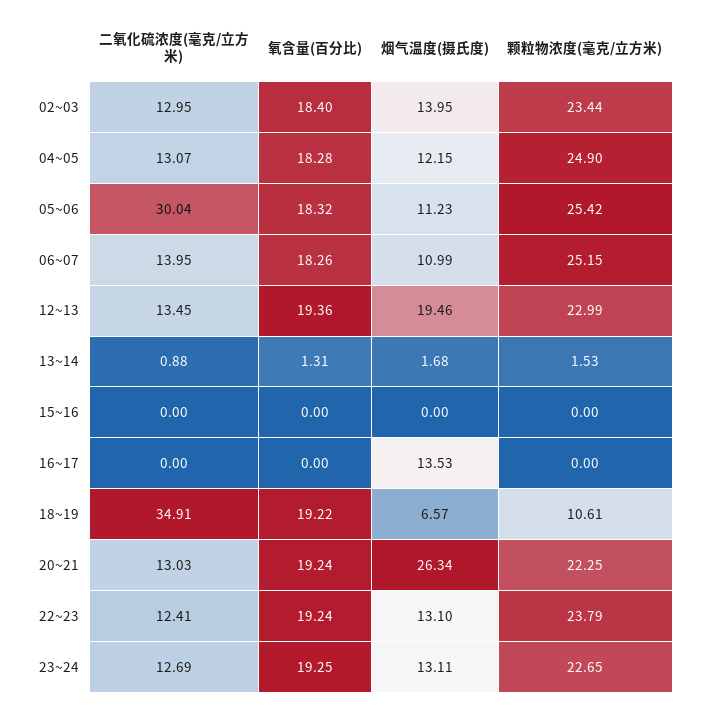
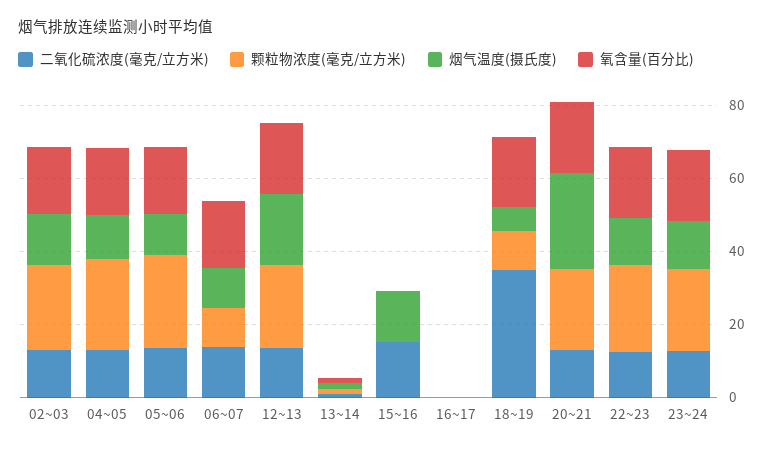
二氧化硫浓度(毫克/立方米), 05~06: 30.04 -> 15
颗粒物浓度(毫克/立方米), 06~07: 25.15 -> 10
二氧化硫浓度(毫克/立方米), 15~16: 0 -> 15
烟气温度(摄氏度), 15~16: 0 -> 15
烟气温度(摄氏度), 16~17: 13.53 -> 0

